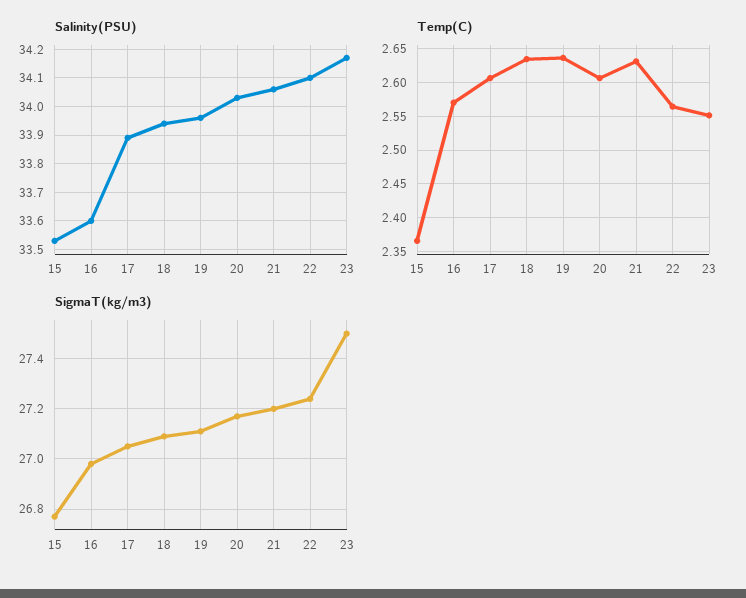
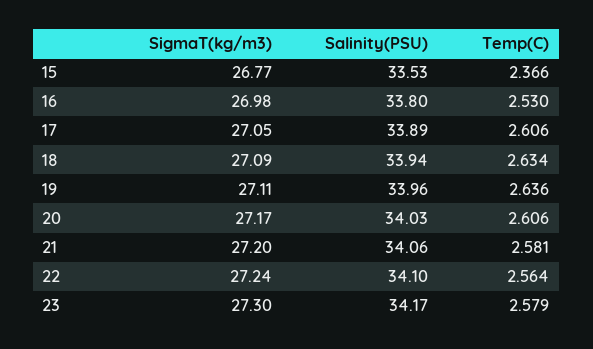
Salinity(PSU), 16: 33.6 -> 33.8
Temp(C), 16: 2.57 -> 2.53
Temp(C), 21: 2.63 -> 2.581
Temp(C), 23: 2.55 -> 2.579
SigmaT(kg/m3), 23: 27.5 -> 27.3

